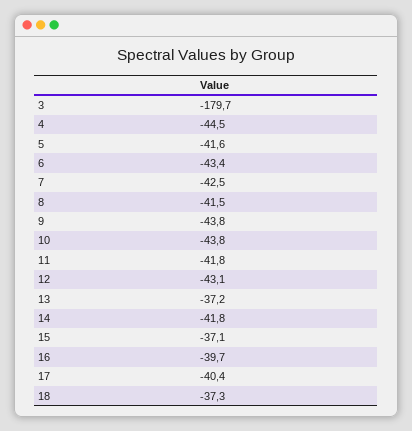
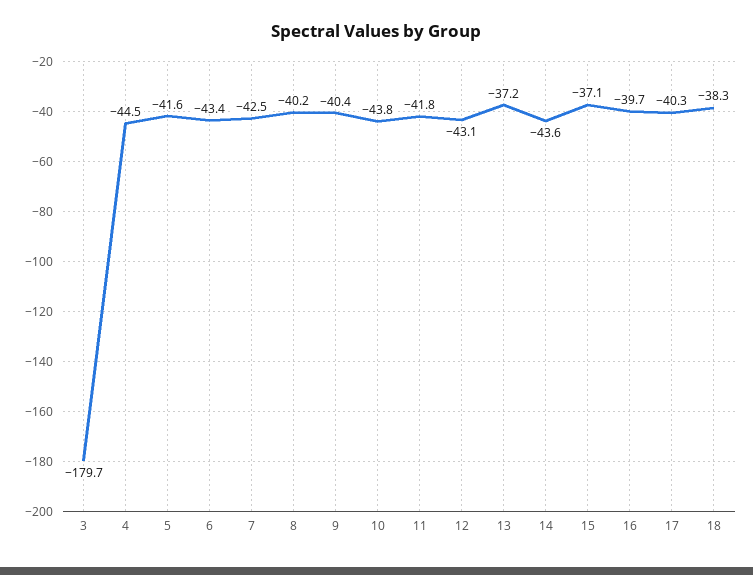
8: -41.5 -> -40.2
9: -43.8 -> -40.4
14: -41.8 -> -43.6
17: -40.4 -> -40.3
18: -37.3 -> -38.3

